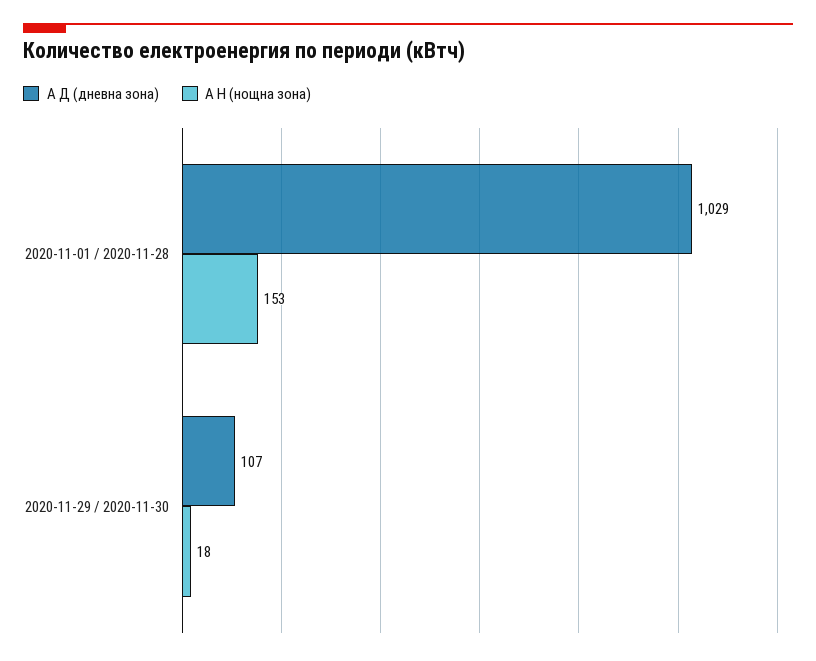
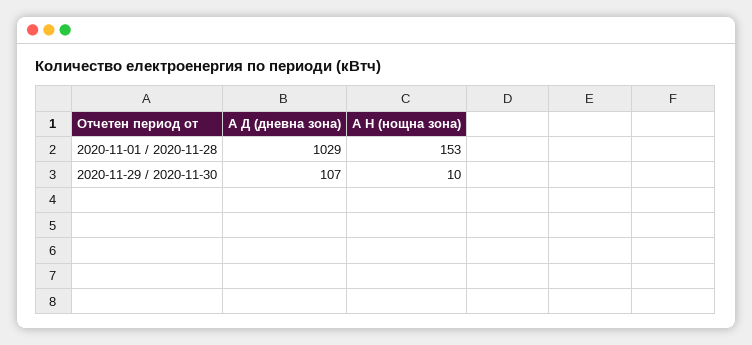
А Н (нощна зона), 2020-11-29 / 2020-11-30: 18 -> 10

